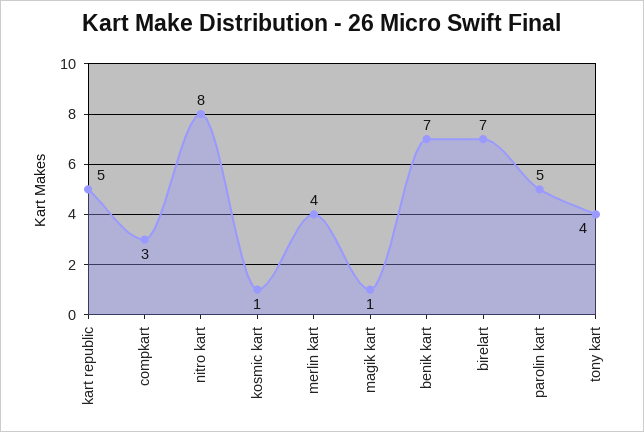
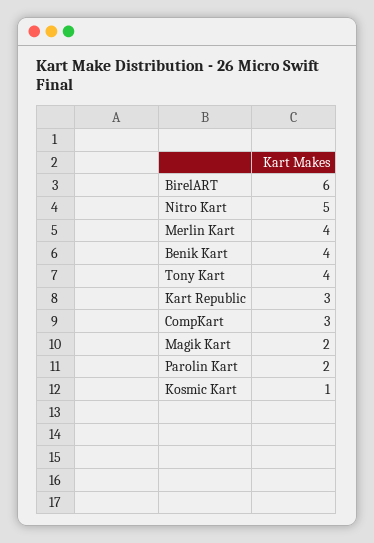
kart republic: 5 -> 3
nitro kart: 8 -> 5
magik kart: 1 -> 2
benik kart: 7 -> 4
birelart: 7 -> 6
parolin kart: 5 -> 2

